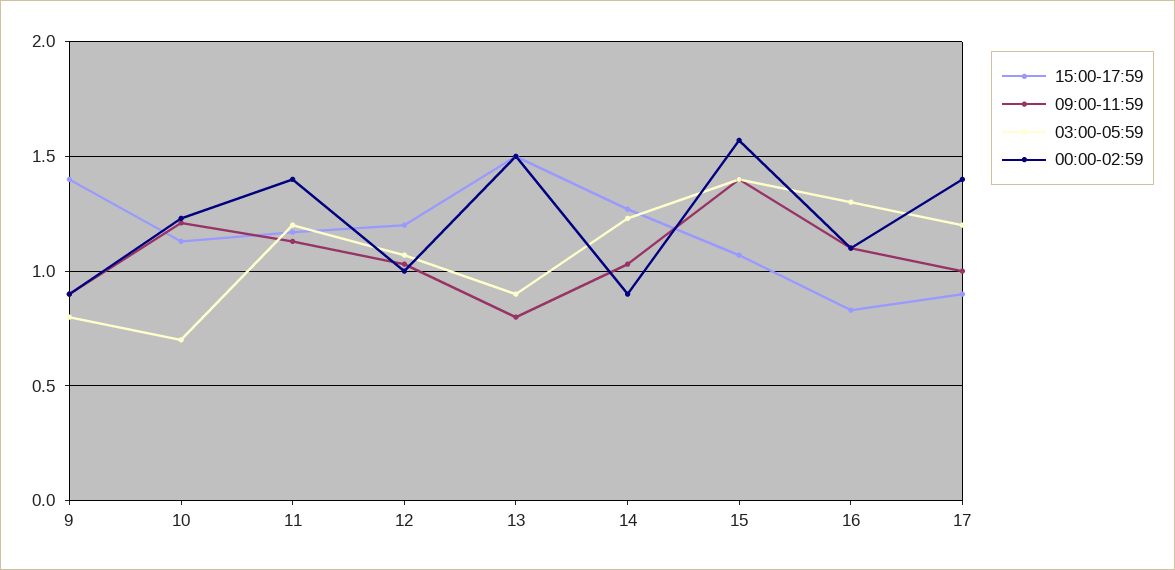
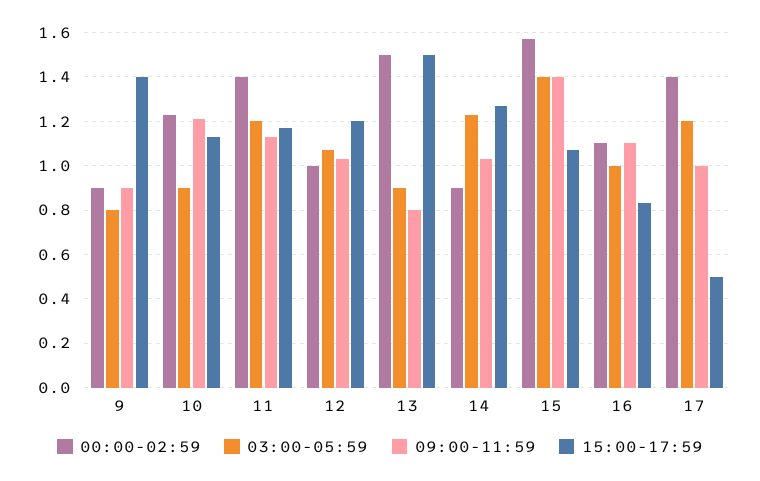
03:00-05:59, 10: 0.7 -> 0.9
03:00-05:59, 16: 1.3 -> 1
15:00-17:59, 17: 0.9 -> 0.5

